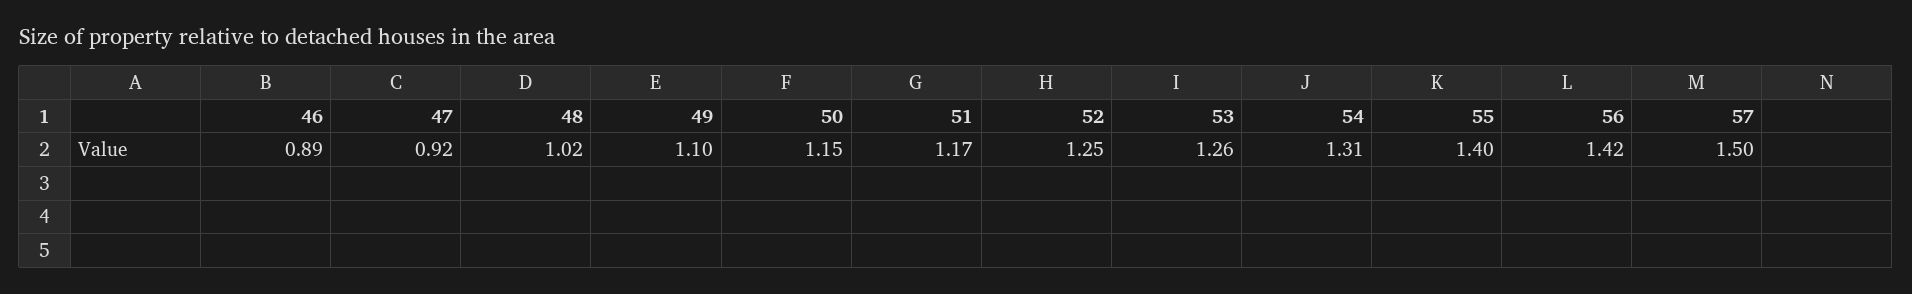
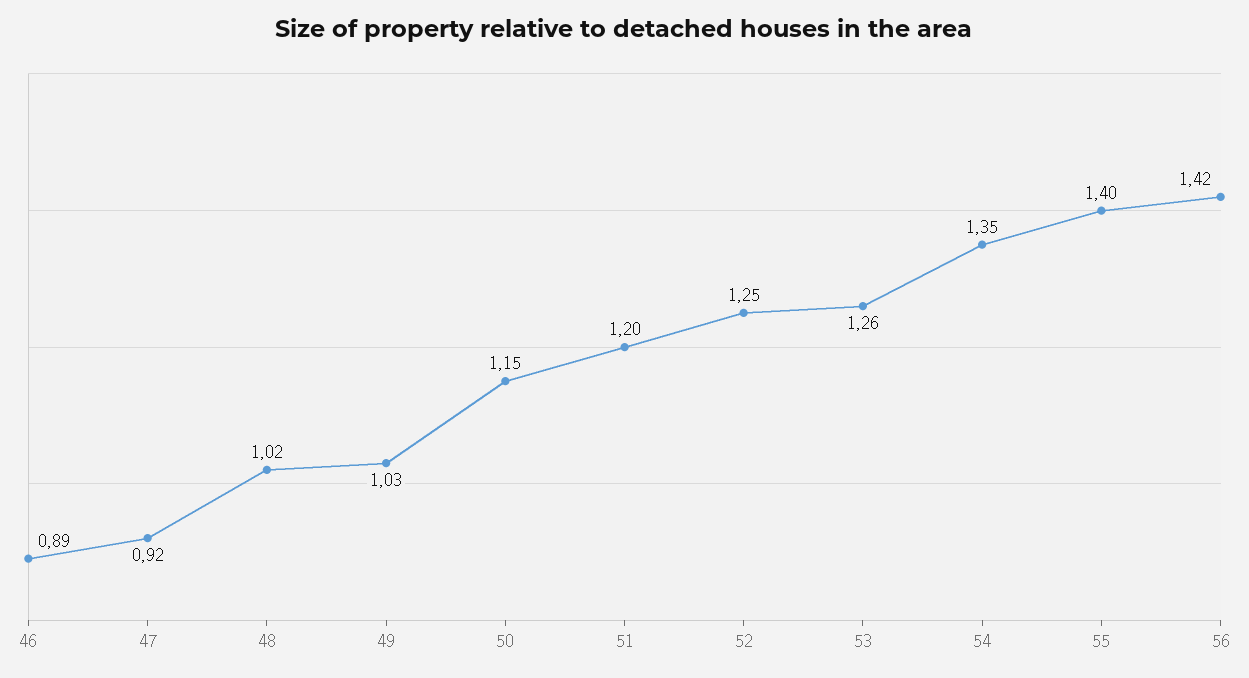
49: 1.1 -> 1.03
51: 1.17 -> 1.2
54: 1.31 -> 1.35
57: 1.5 -> none

